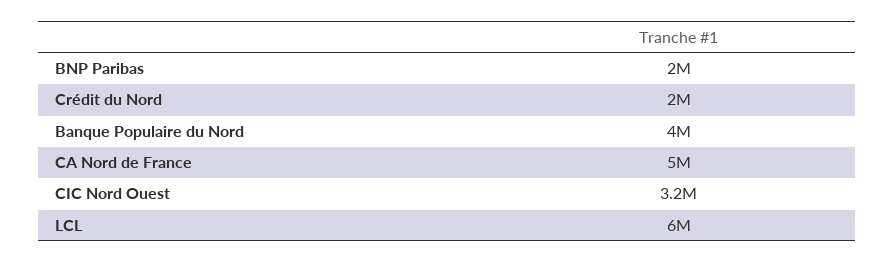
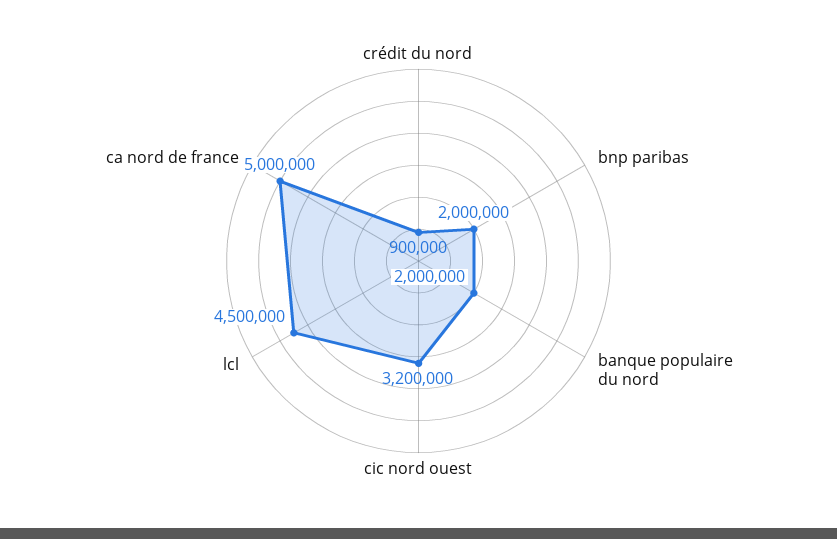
Crédit du Nord: 2000000 -> 900000
Banque Populaire du Nord: 4000000 -> 2000000
LCL: 6000000 -> 4500000

